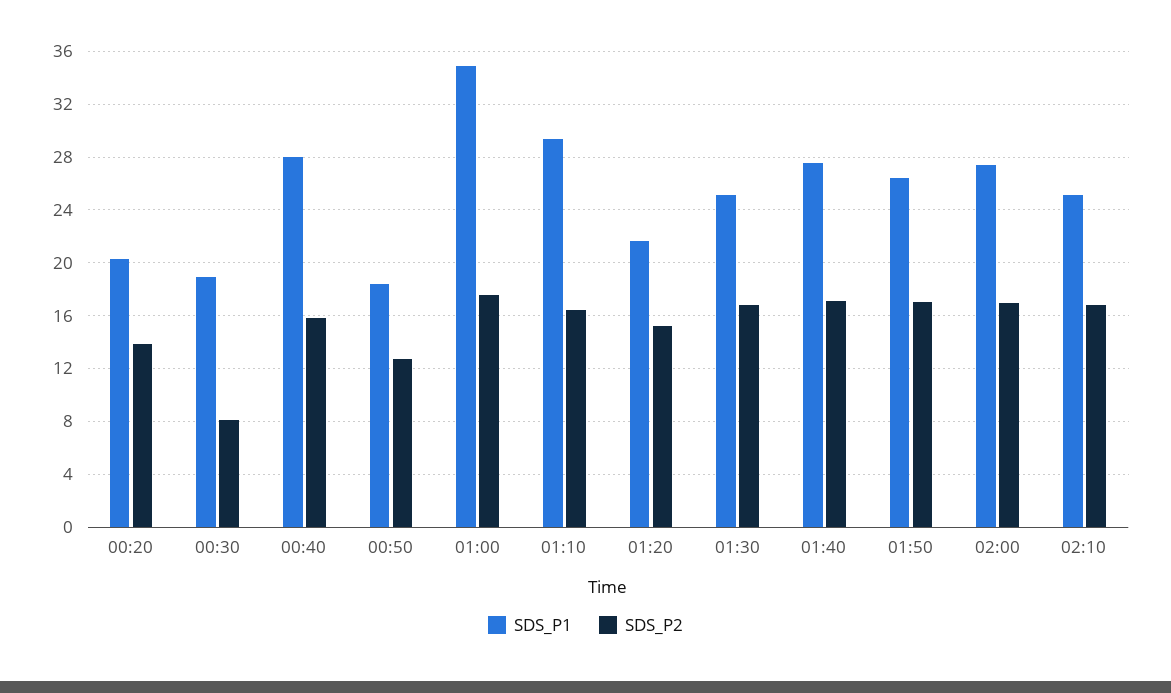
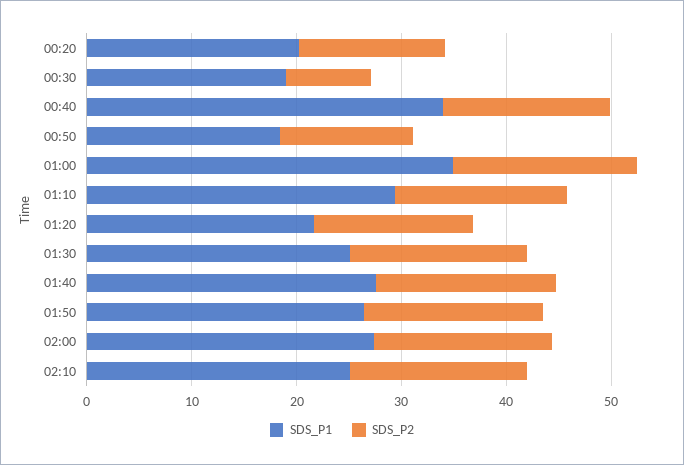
SDS_P1, 00:40: 28 -> 34

